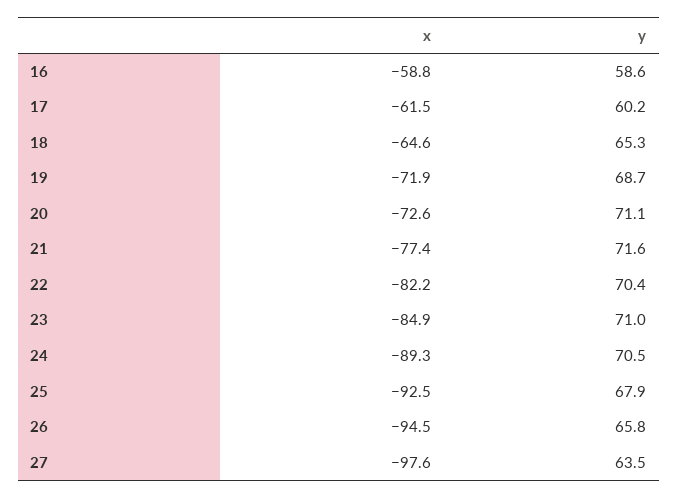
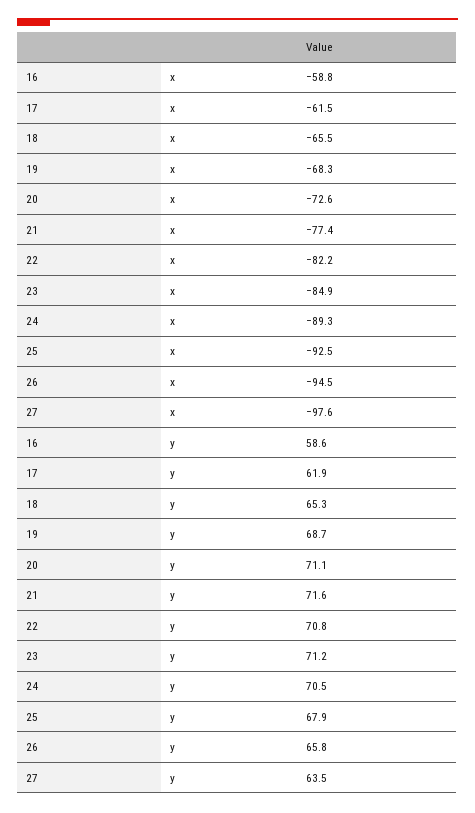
y, 17: 60.2 -> 61.9
x, 18: -64.6 -> -65.5
x, 19: -71.9 -> -68.3
y, 22: 70.4 -> 70.8
y, 23: 71 -> 71.2

